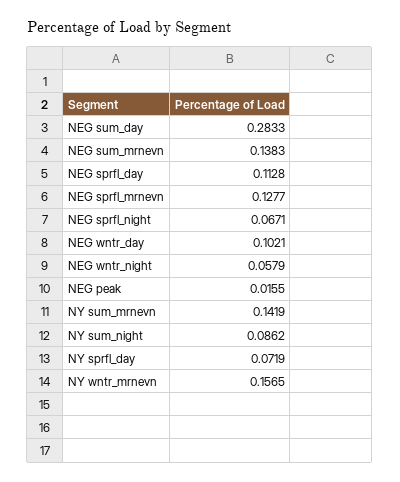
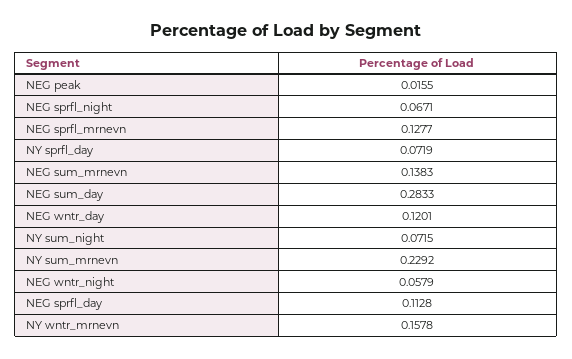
NEG wntr_day: 0.1021 -> 0.1201
NY sum_mrnevn: 0.1419 -> 0.2292
NY sum_night: 0.0862 -> 0.0715
NY wntr_mrnevn: 0.1565 -> 0.1578

